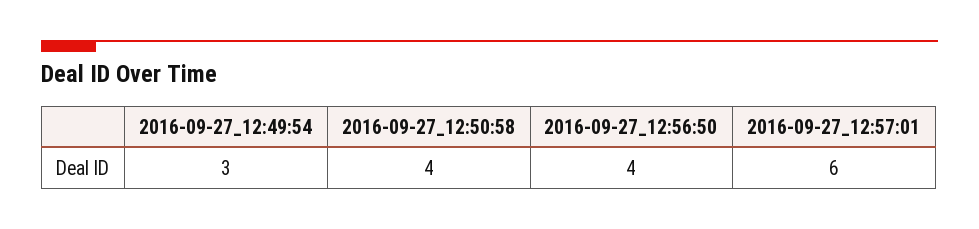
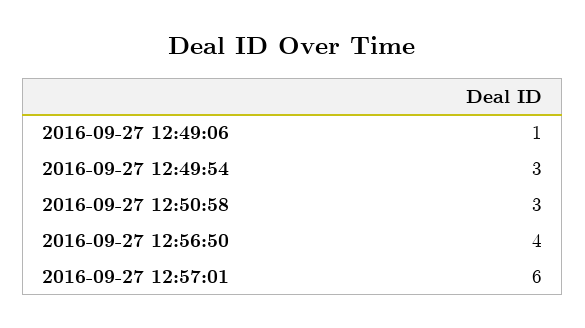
2016-09-27_12:50:58: 4 -> 3
2016-09-27 12:49:06: none -> 1

